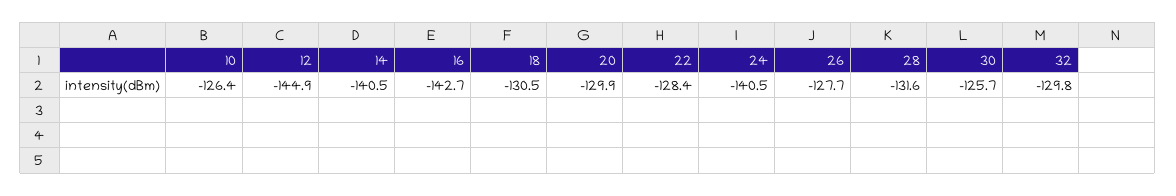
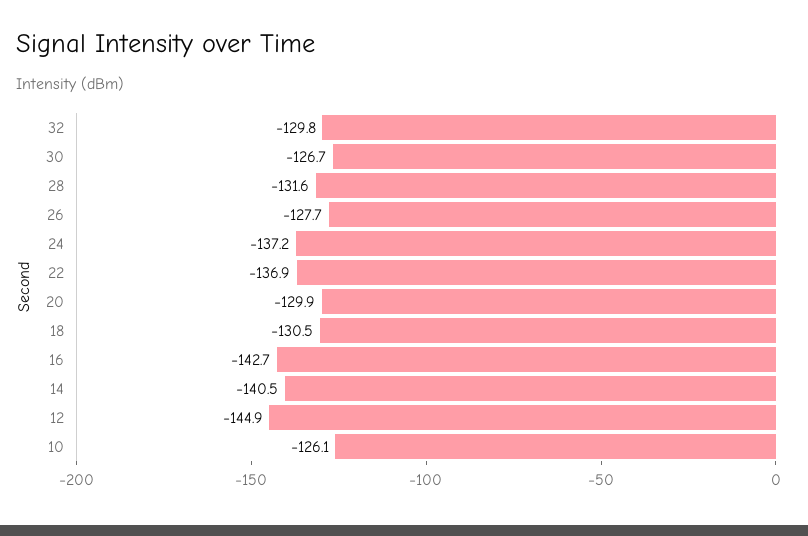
10: -126.4 -> -126.1
22: -128.4 -> -136.9
24: -140.5 -> -137.2
30: -125.7 -> -126.7

